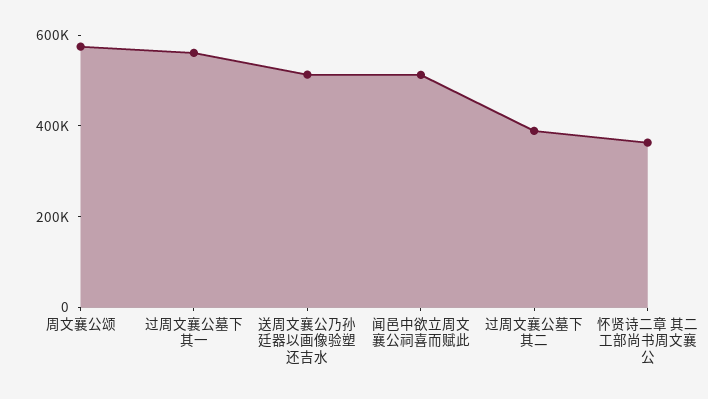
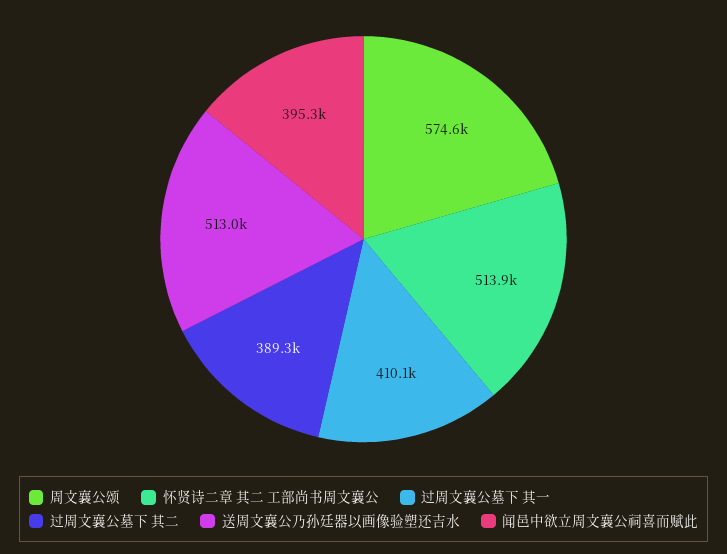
过周文襄公墓下 其一: 550000 -> 410100
闻邑中欲立周文襄公祠喜而赋此: 500000 -> 395300
怀贤诗二章 其二 工部尚书周文襄公: 350000 -> 513900

